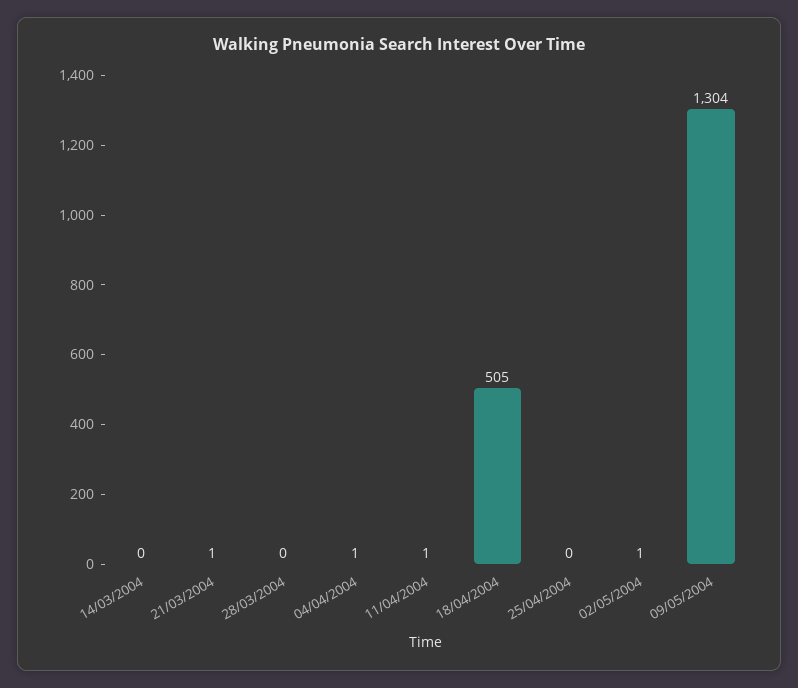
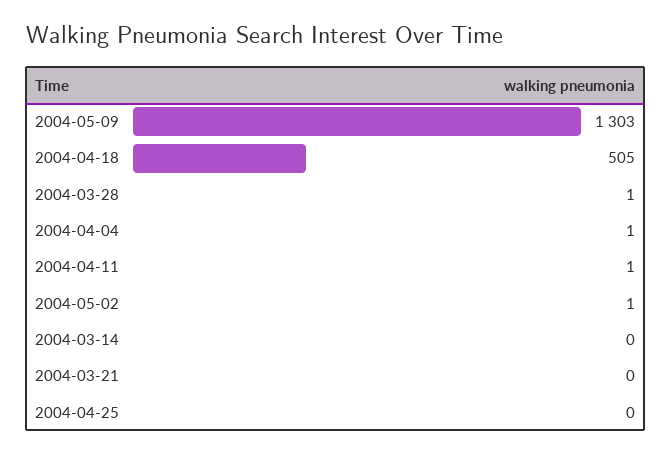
21/03/2004: 1 -> 0
28/03/2004: 0 -> 1
09/05/2004: 1304 -> 1303

